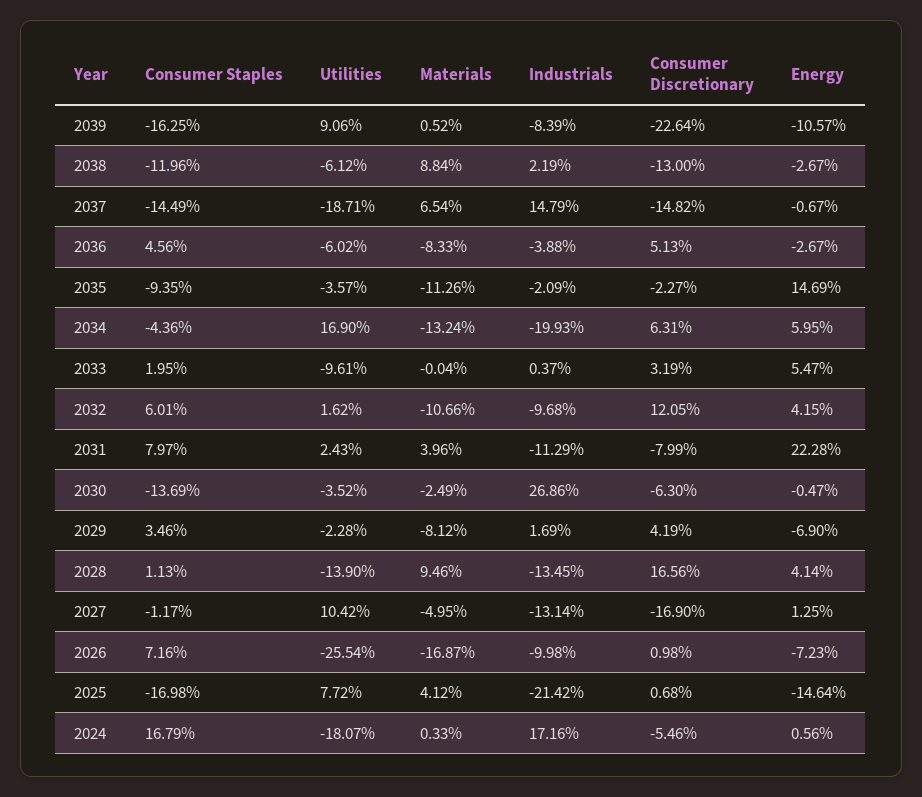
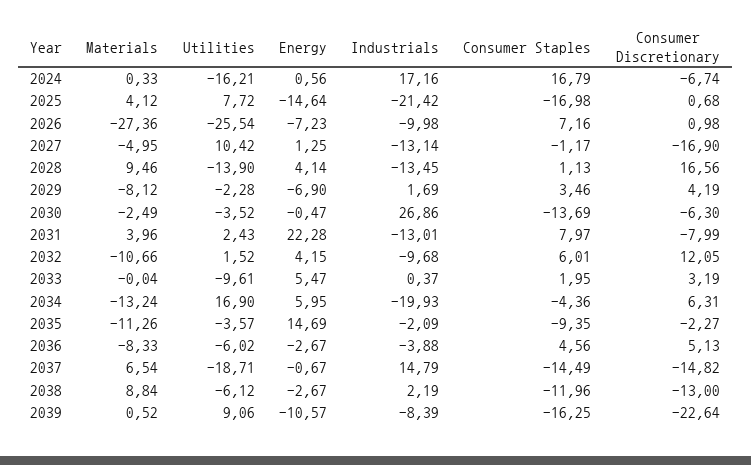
Utilities, 2032: 1.62 -> 1.52
Industrials, 2031: -11.29 -> -13.01
Materials, 2026: -16.87 -> -27.36
Utilities, 2024: -18.07 -> -16.21
Consumer Discretionary, 2024: -5.46 -> -6.74

